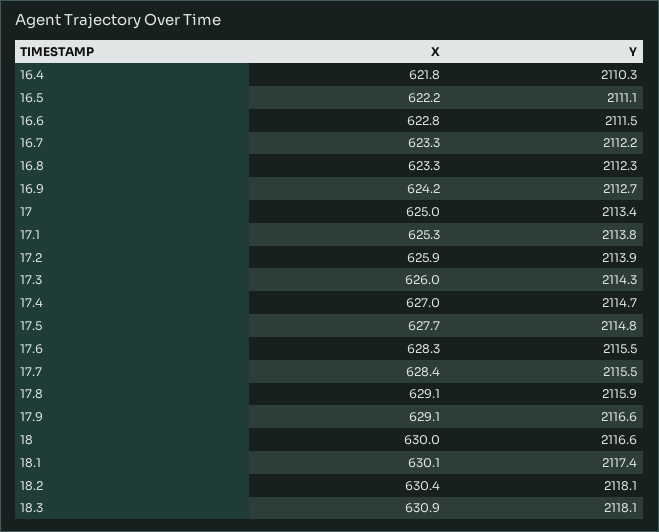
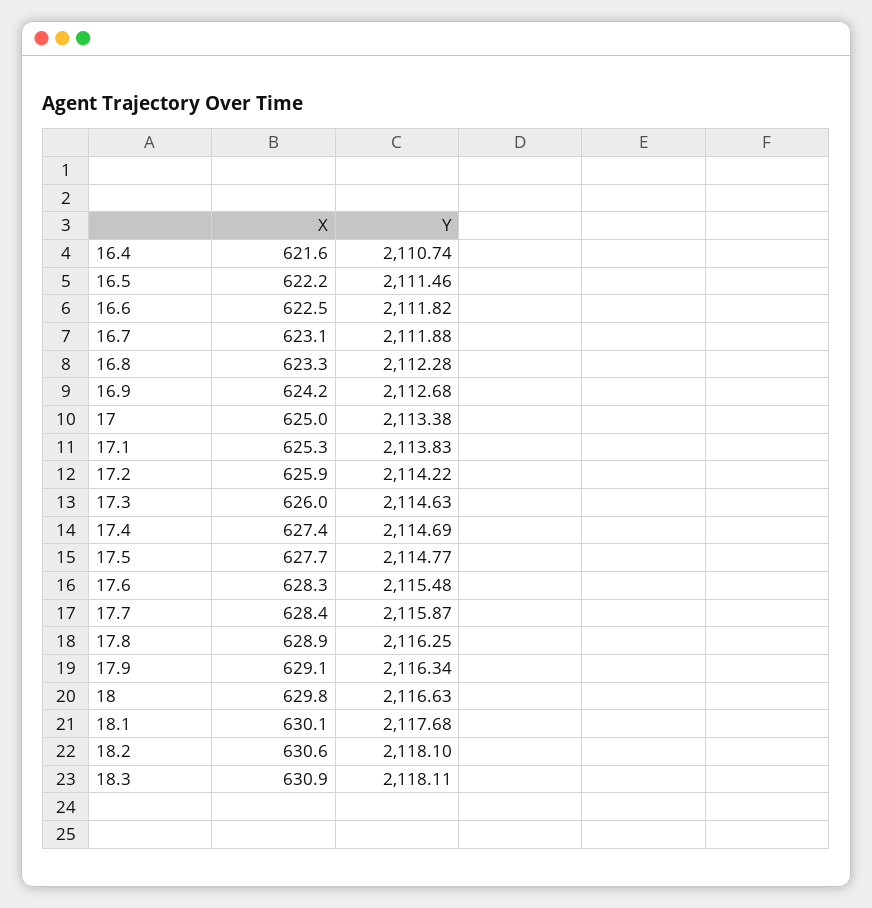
X, 16.4: 621.8 -> 621.6
Y, 16.4: 2110.3 -> 2110.74
Y, 16.5: 2111.1 -> 2111.46
X, 16.6: 622.8 -> 622.5
Y, 16.6: 2111.5 -> 2111.82
X, 16.7: 623.3 -> 623.1
Y, 16.7: 2112.2 -> 2111.88
Y, 17.2: 2113.9 -> 2114.22
Y, 17.3: 2114.3 -> 2114.63
X, 17.4: 627 -> 627.4
Y, 17.7: 2115.5 -> 2115.87
X, 17.8: 629.1 -> 628.9
Y, 17.8: 2115.9 -> 2116.25
Y, 17.9: 2116.6 -> 2116.34
X, 18: 630 -> 629.8
Y, 18.1: 2117.4 -> 2117.68
X, 18.2: 630.4 -> 630.6

